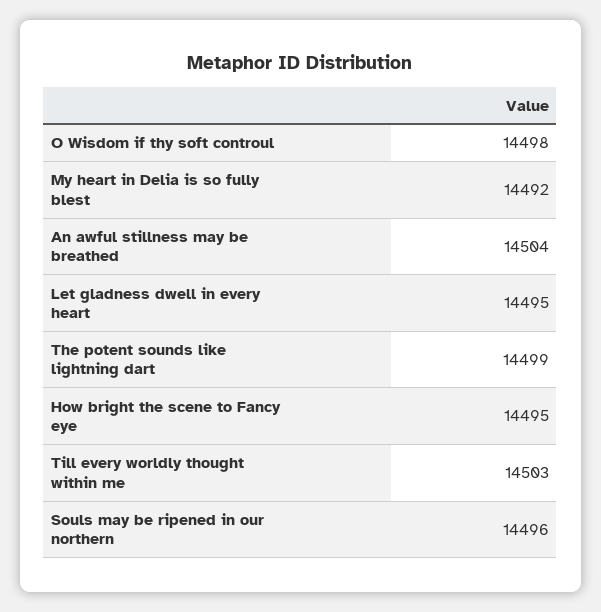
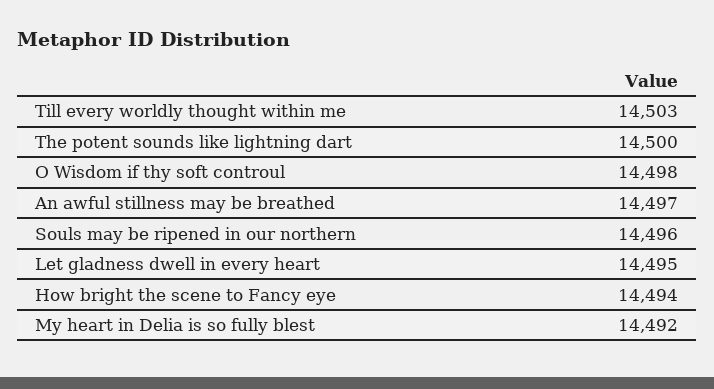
An awful stillness may be breathed: 14504 -> 14497
The potent sounds like lightning dart: 14499 -> 14500
How bright the scene to Fancy eye: 14495 -> 14494

